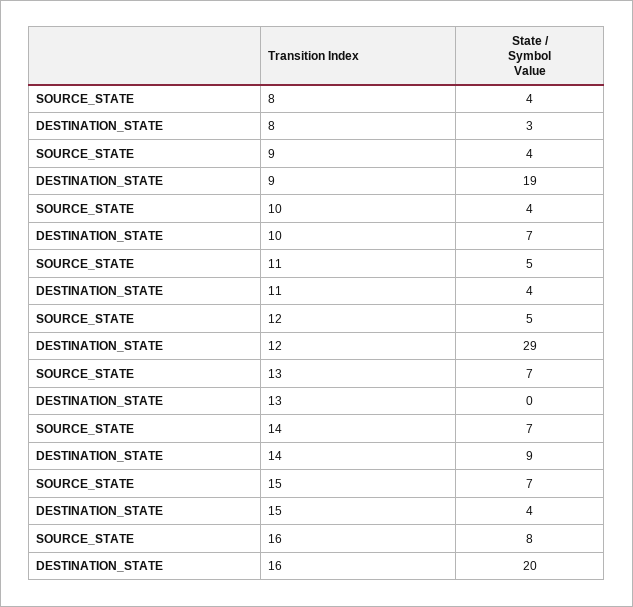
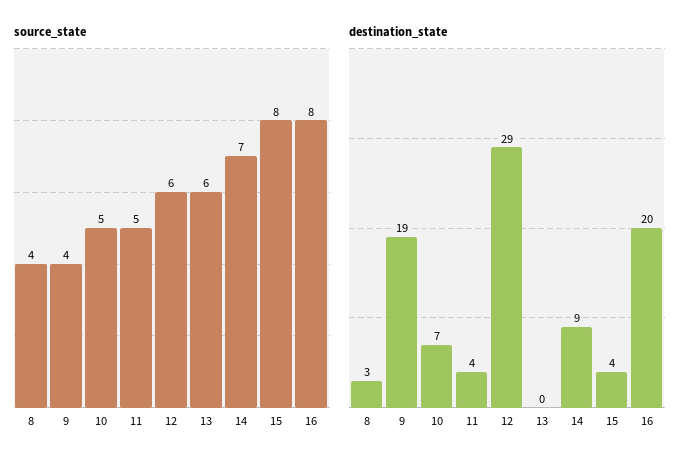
SOURCE_STATE, 10: 4 -> 5
SOURCE_STATE, 12: 5 -> 6
SOURCE_STATE, 13: 7 -> 6
SOURCE_STATE, 15: 7 -> 8

